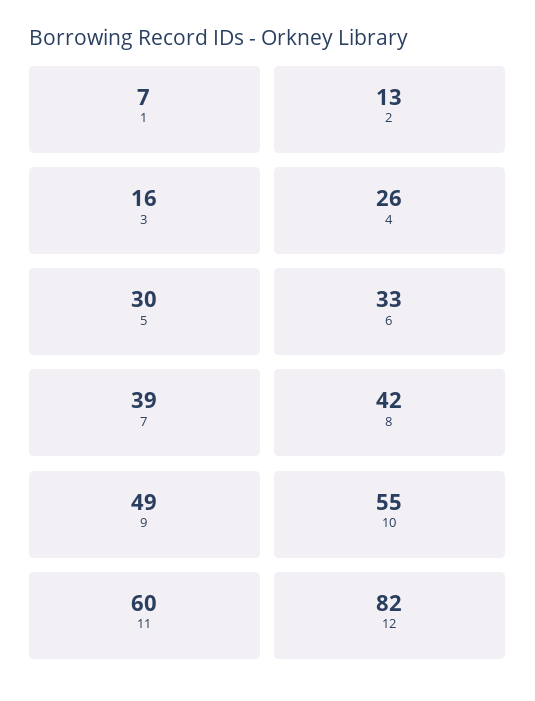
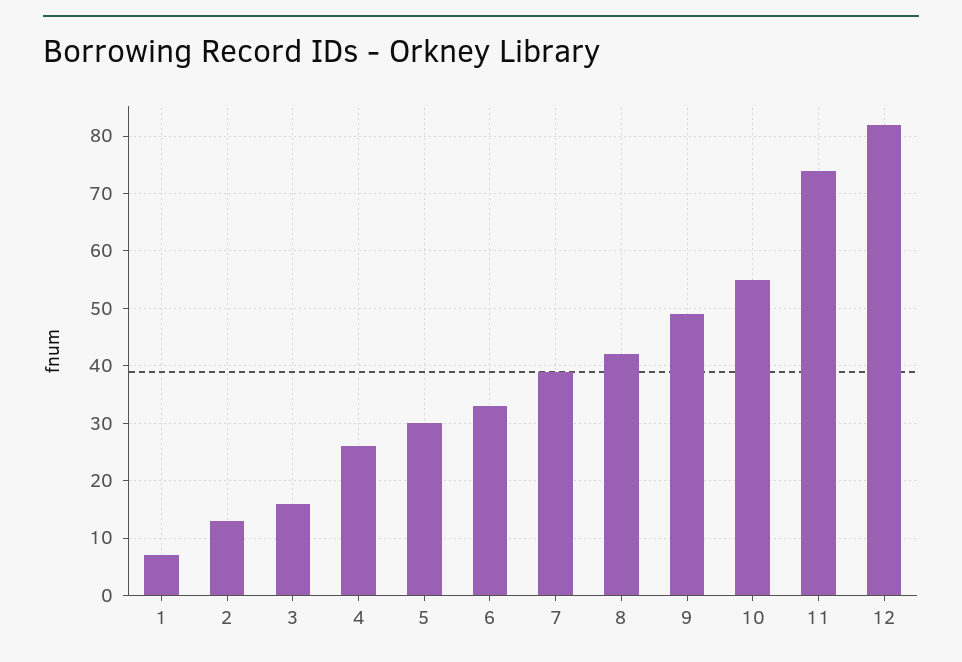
11: 60 -> 75

